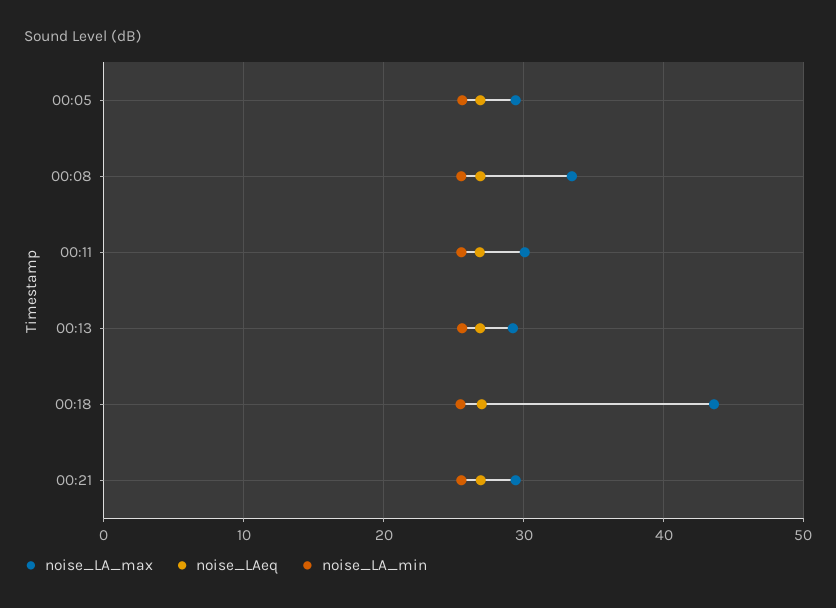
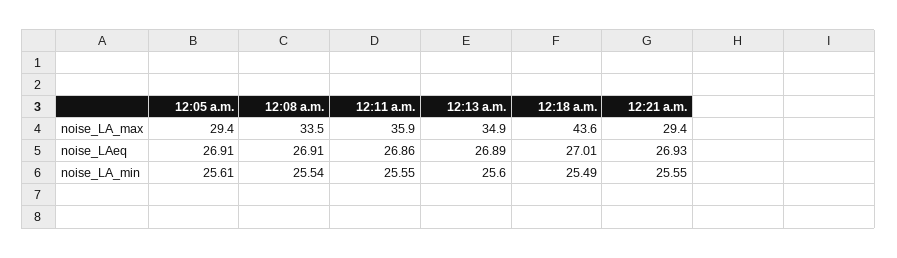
noise_LA_max, 00:11: 30 -> 35.9
noise_LA_max, 00:13: 29 -> 34.9

